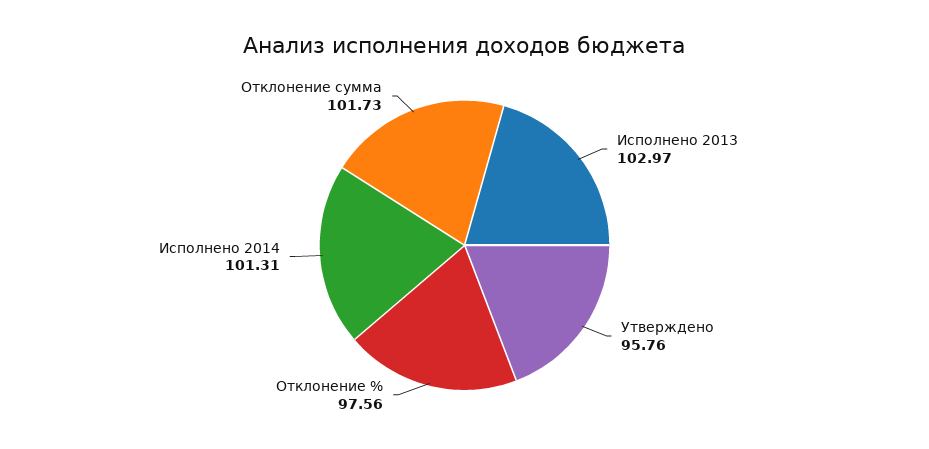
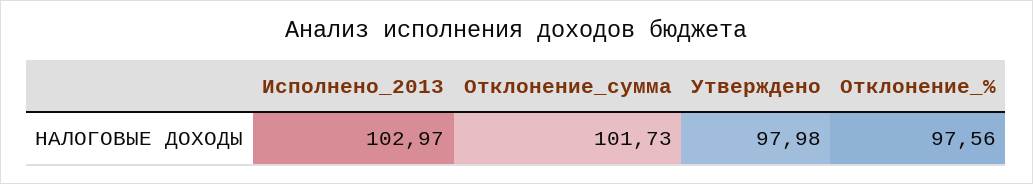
Утверждено: 95.76 -> 97.98
Исполнено 2014: 101.31 -> none

